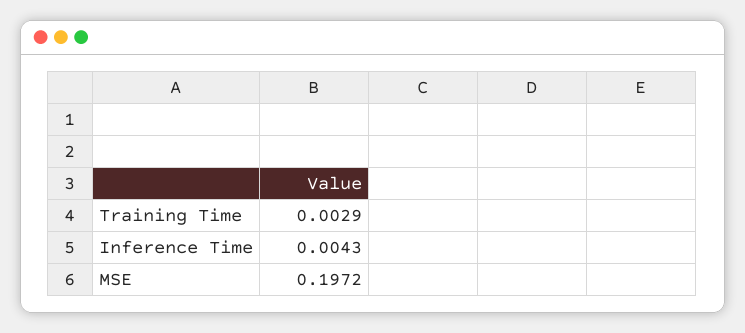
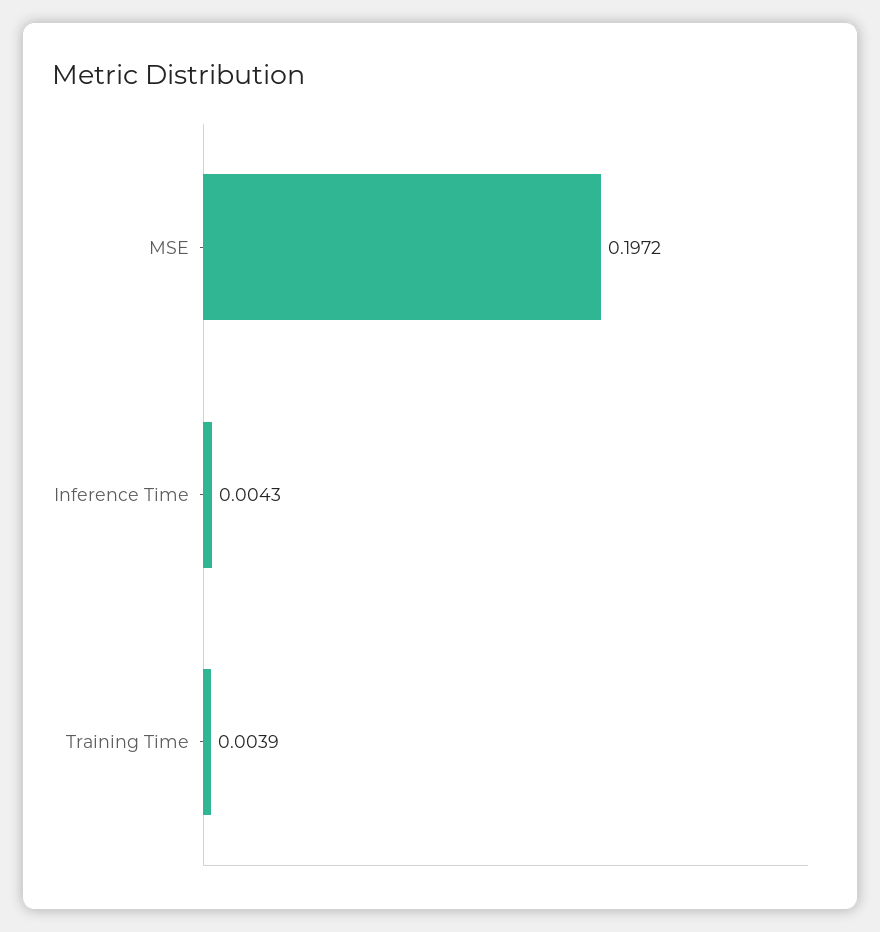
Training Time: 0.0029 -> 0.0039

